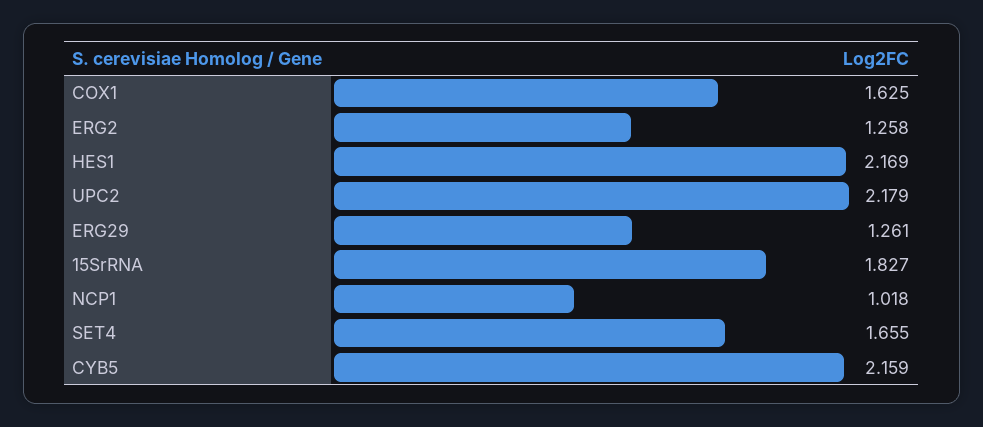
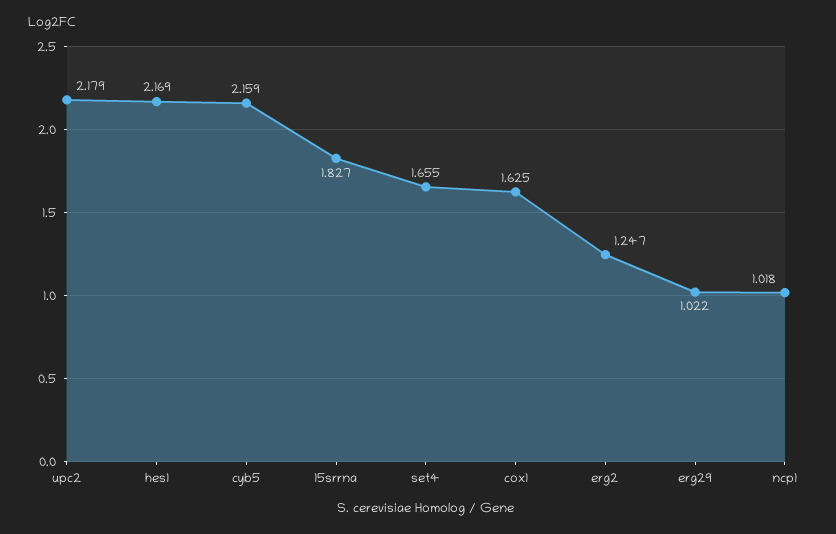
ERG2: 1.258 -> 1.247
ERG29: 1.261 -> 1.022

